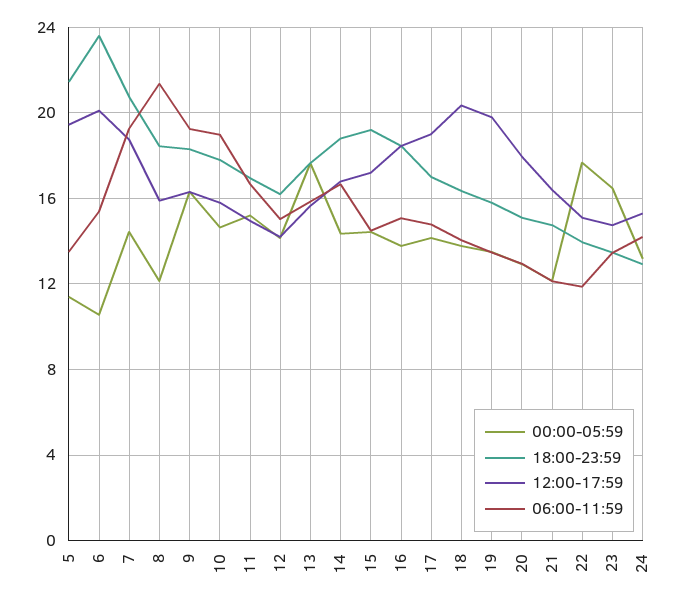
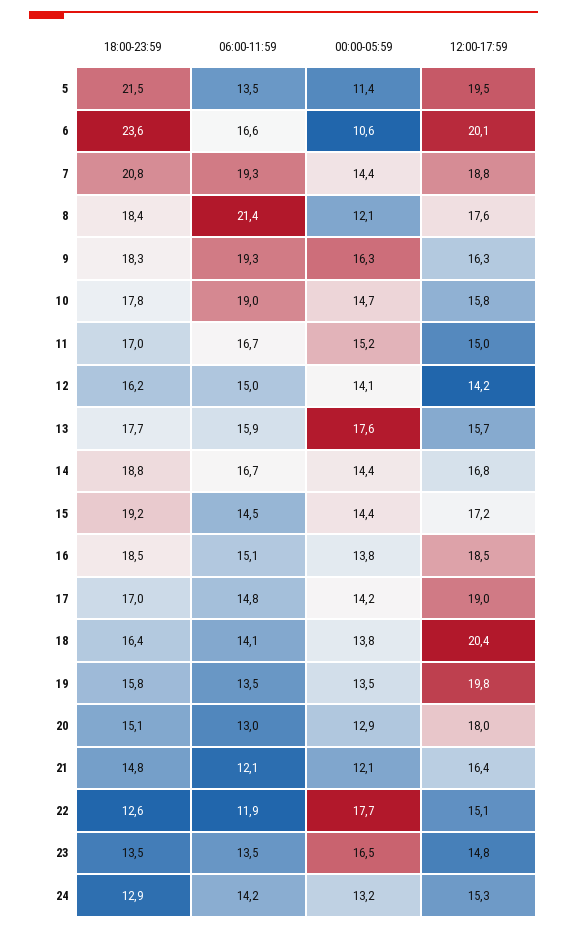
06:00-11:59, 6: 15.5 -> 16.6
12:00-17:59, 8: 16 -> 17.6
18:00-23:59, 22: 14 -> 12.6

